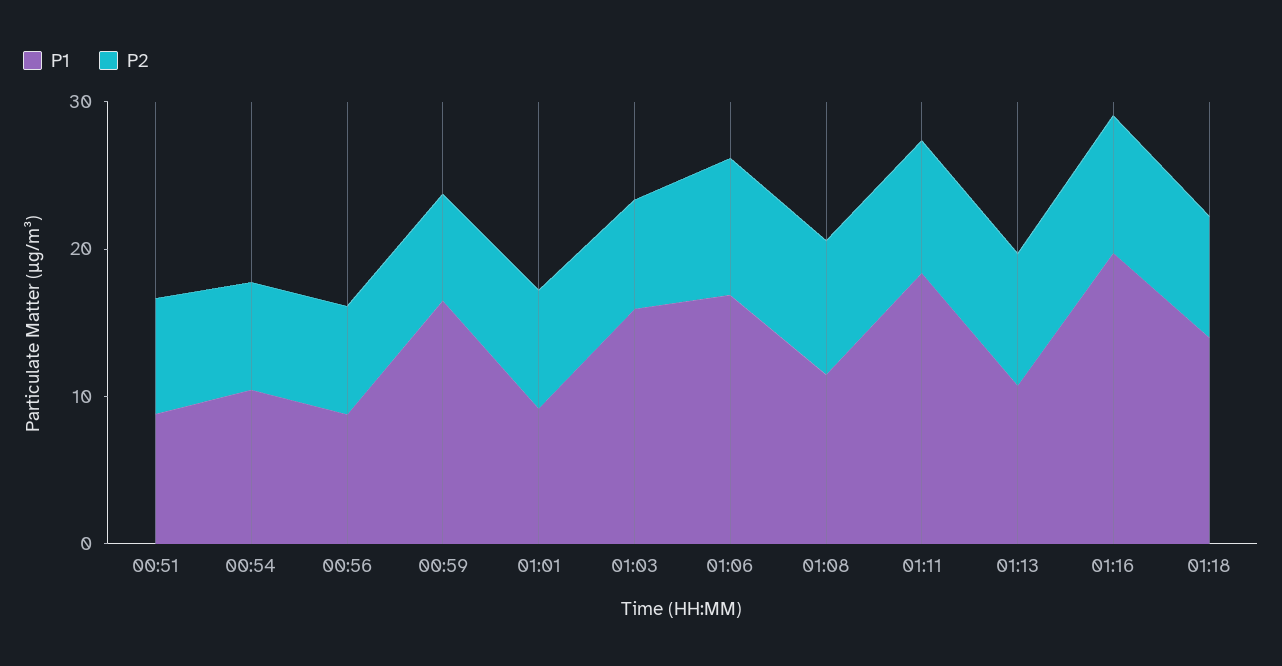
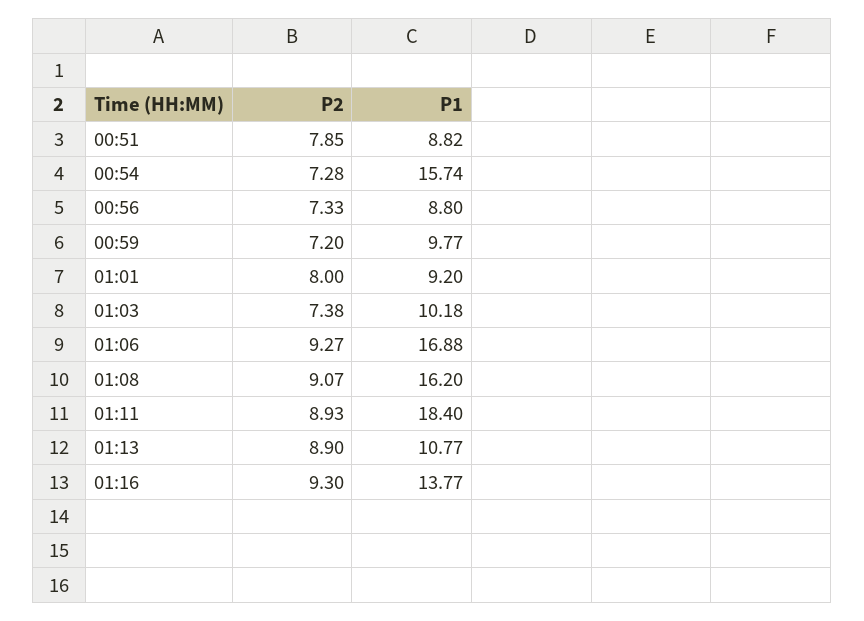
P1, 00:54: 10 -> 15.74
P1, 00:59: 16 -> 9.77
P1, 01:03: 16 -> 10.18
P1, 01:08: 12 -> 16.2
P1, 01:16: 20 -> 13.77
P1, 01:18: 14 -> none
P2, 01:18: 8 -> none

